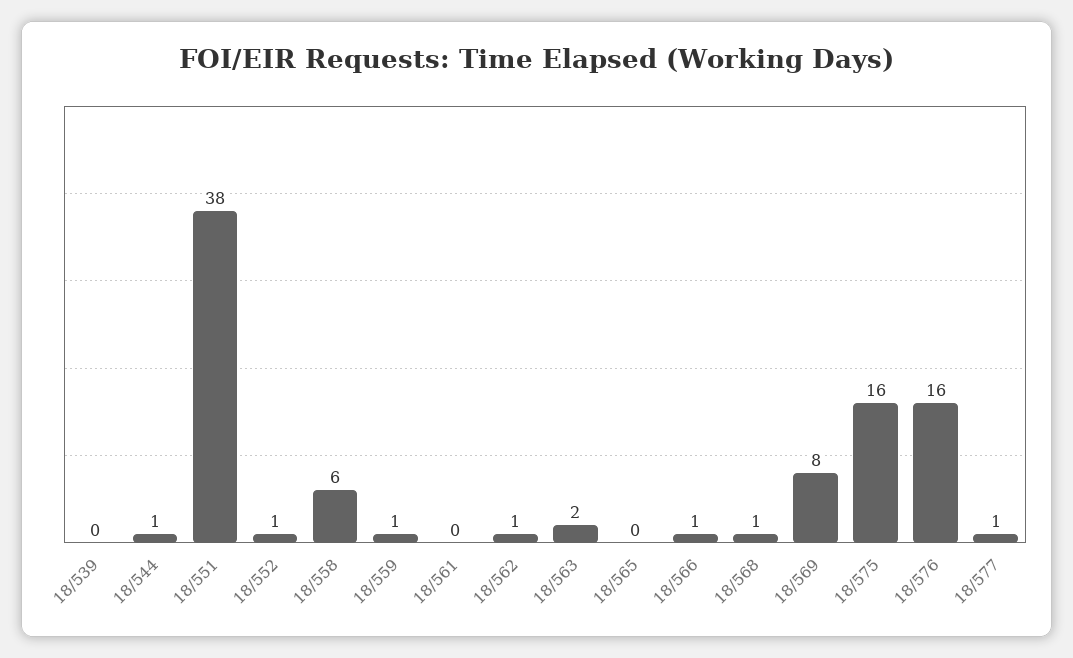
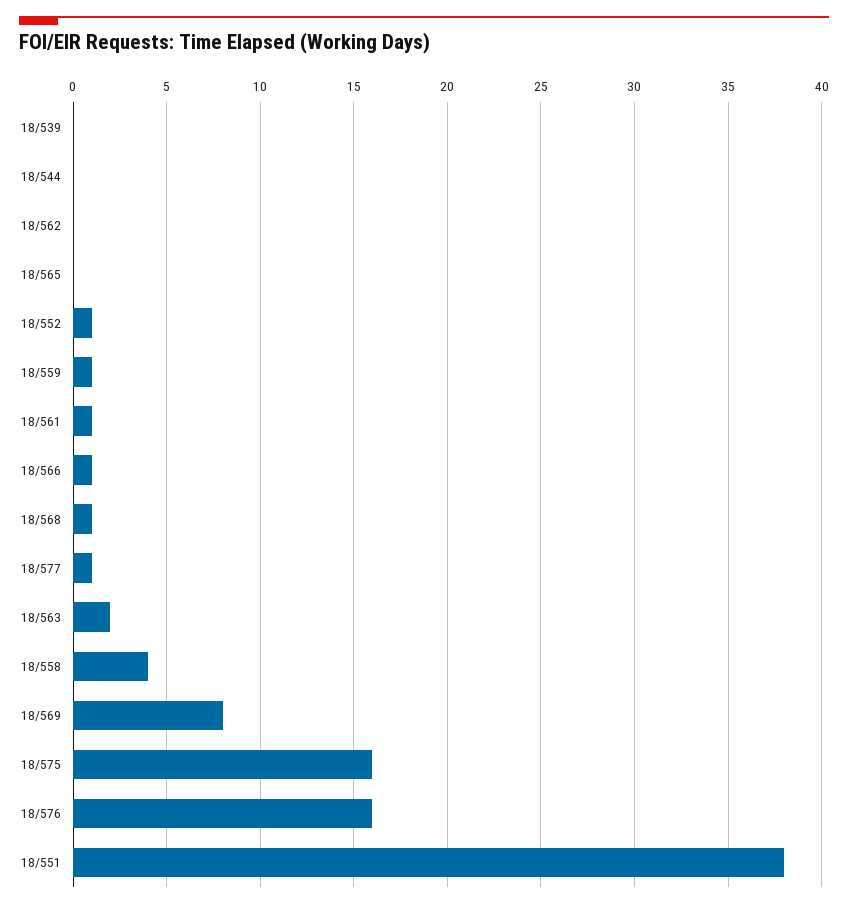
18/544: 1 -> 0
18/558: 6 -> 4
18/561: 0 -> 1
18/562: 1 -> 0

